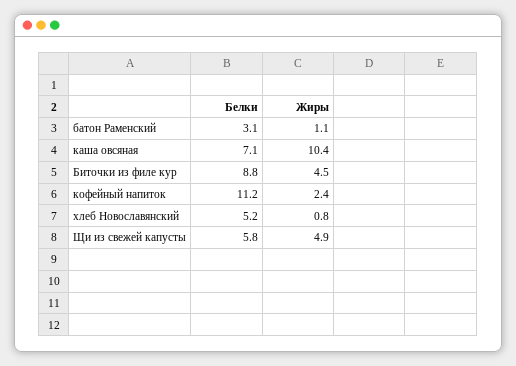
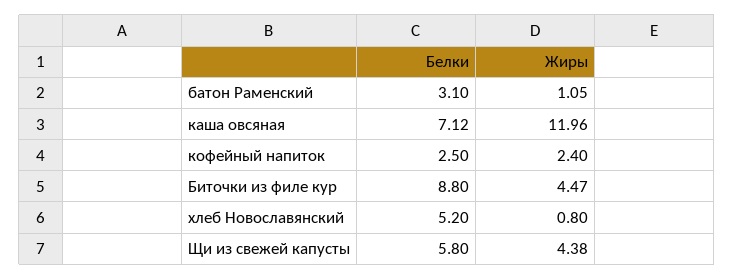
Жиры, каша овсяная: 10.4 -> 11.96
Белки, кофейный напиток: 11.2 -> 2.5
Жиры, Щи из свежей капусты: 4.9 -> 4.38

